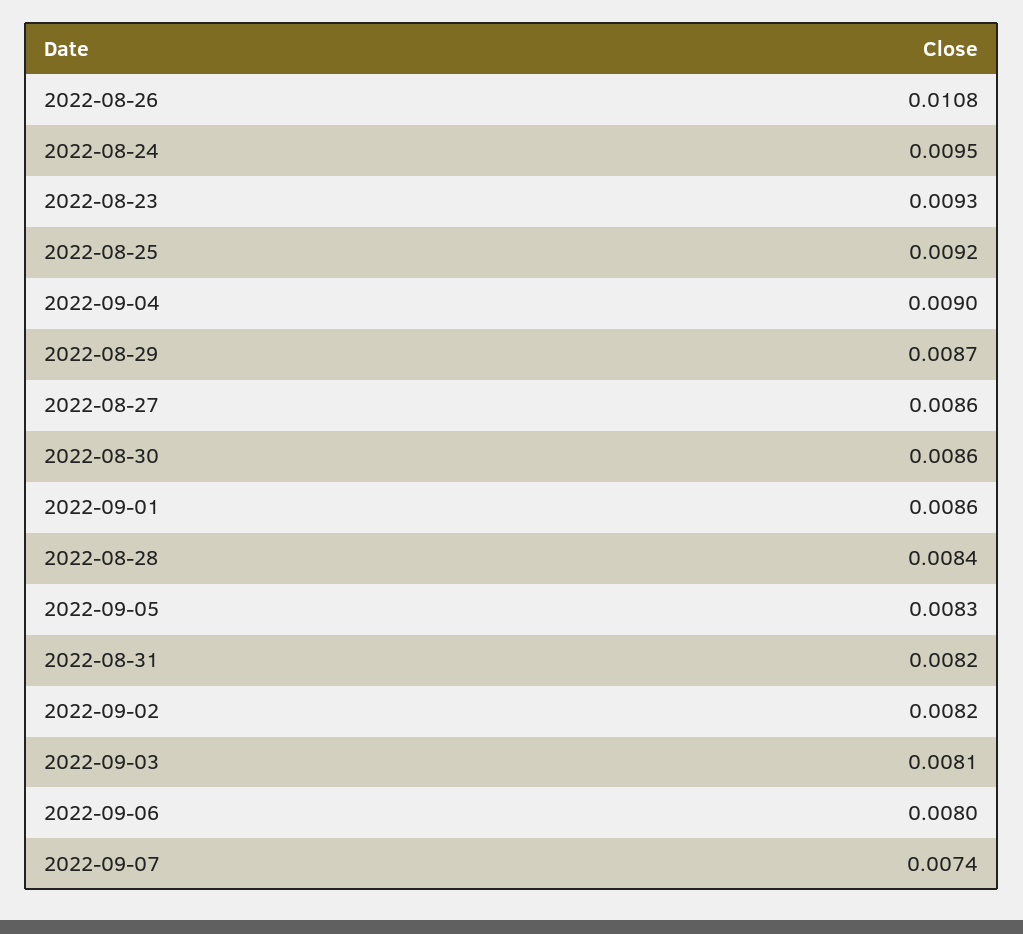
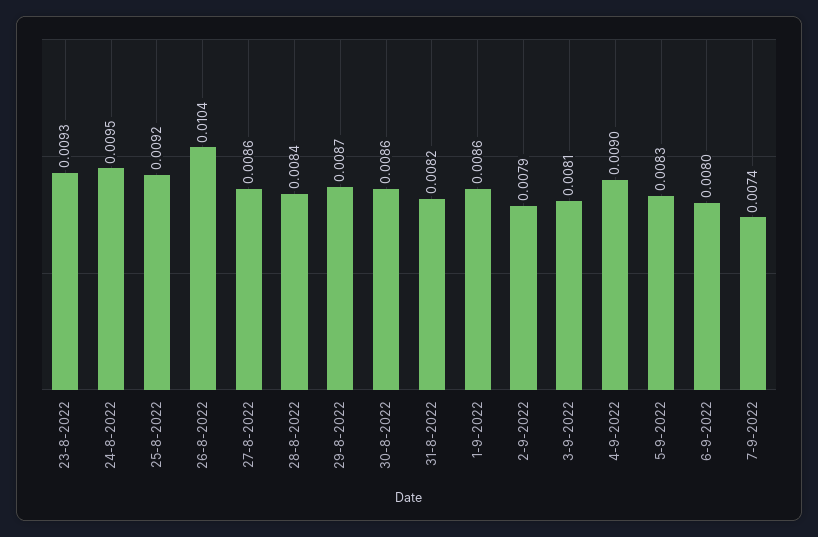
2022-08-26: 0.0108 -> 0.0104
2022-09-02: 0.0082 -> 0.0079

